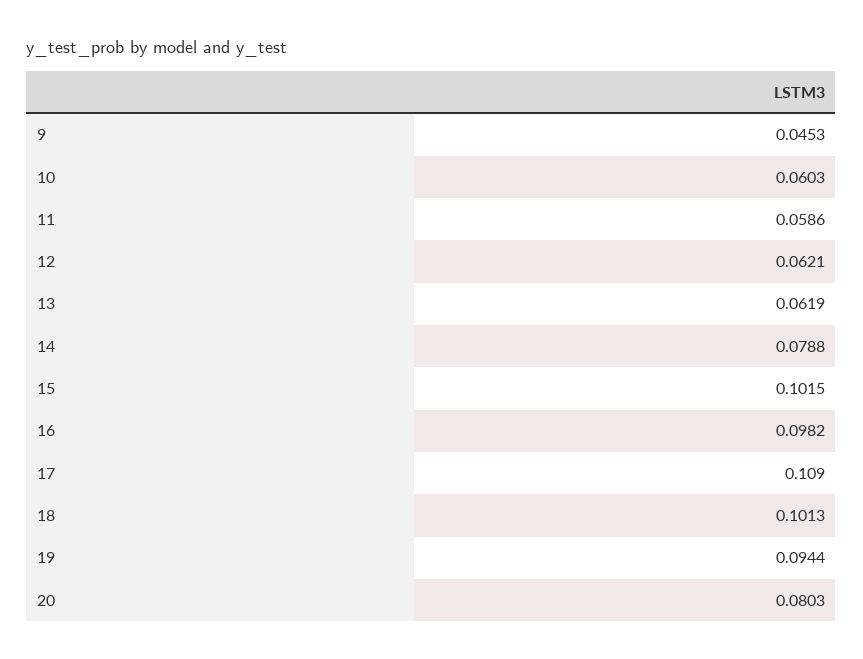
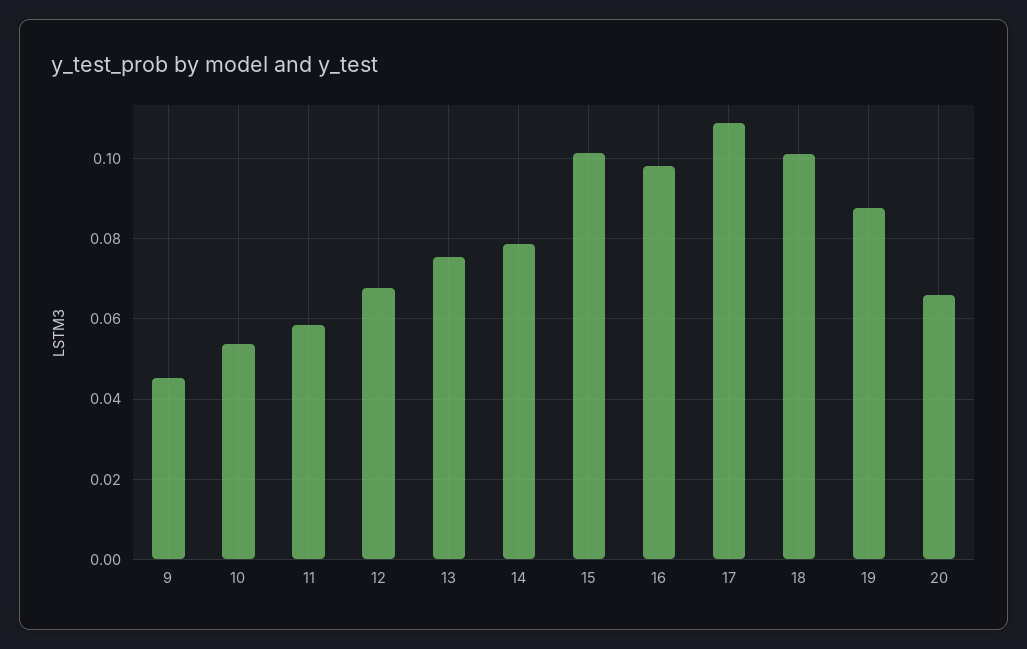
10: 0.0603 -> 0.054
12: 0.0621 -> 0.068
13: 0.0619 -> 0.076
19: 0.0944 -> 0.088
20: 0.0803 -> 0.066

